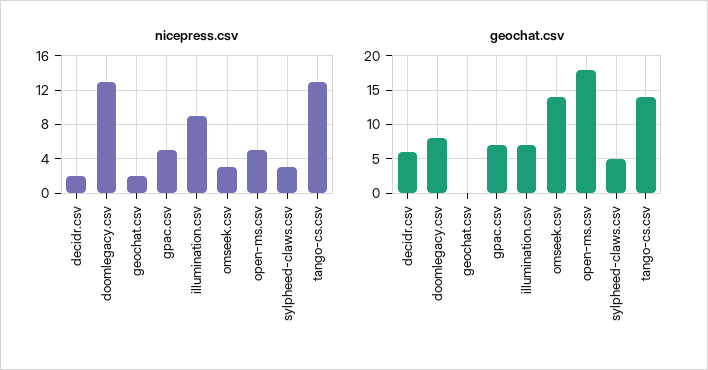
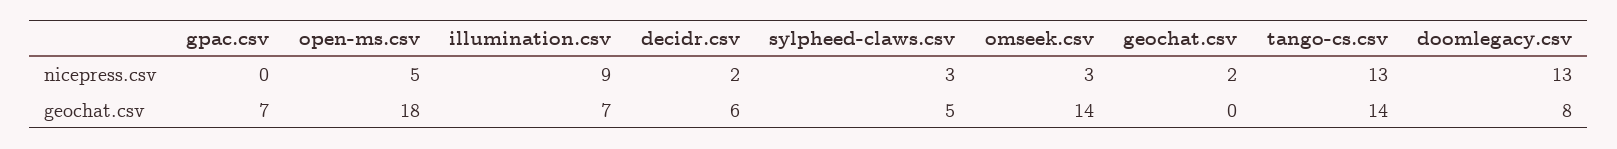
nicepress.csv, gpac.csv: 5 -> 0

